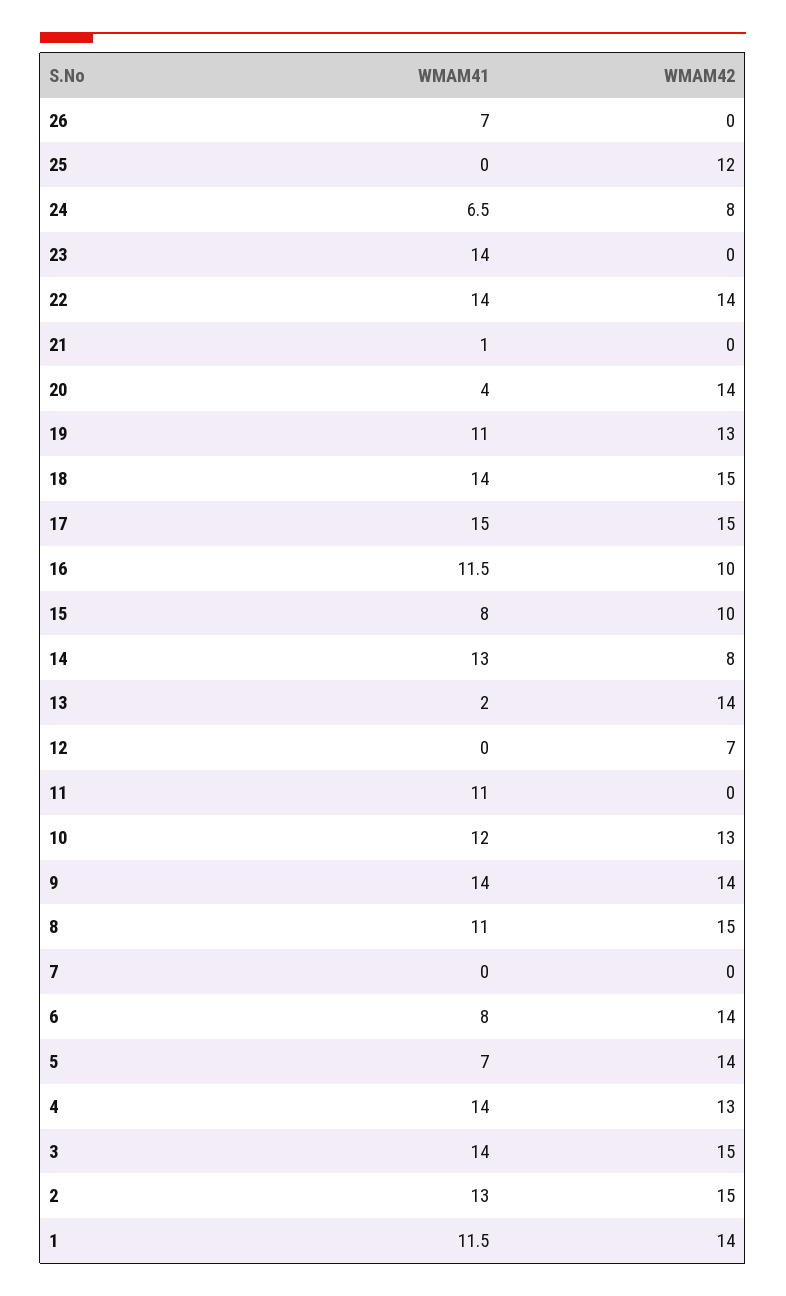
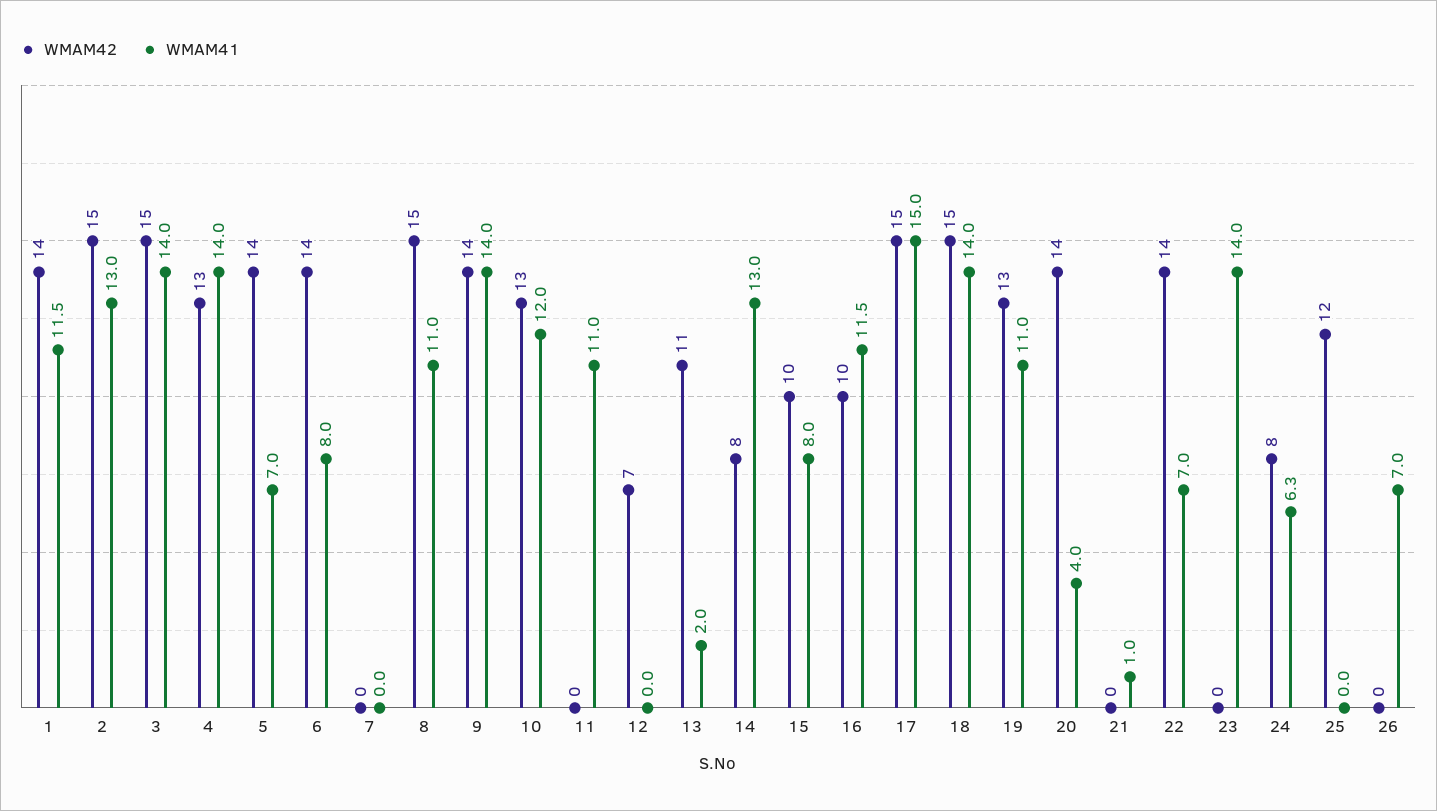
WMAM41, 24: 6.5 -> 6.3
WMAM41, 22: 14 -> 7
WMAM42, 13: 14 -> 11

